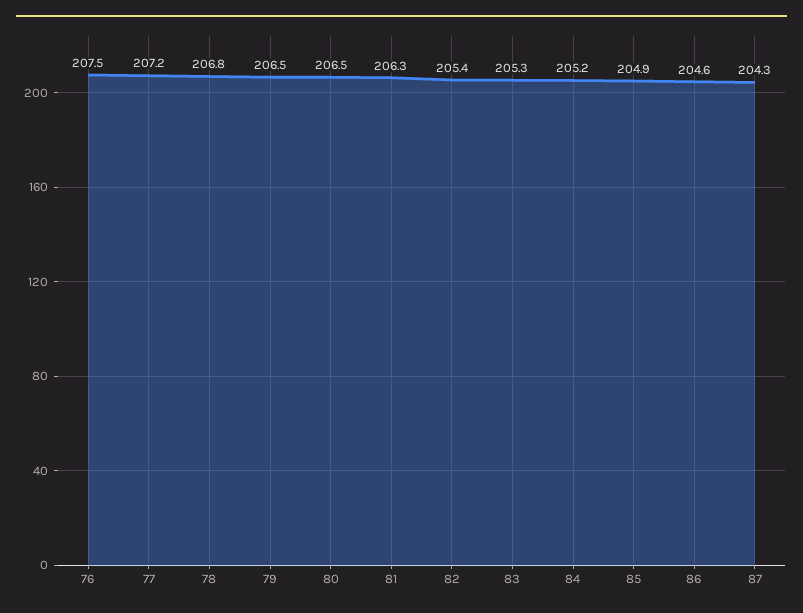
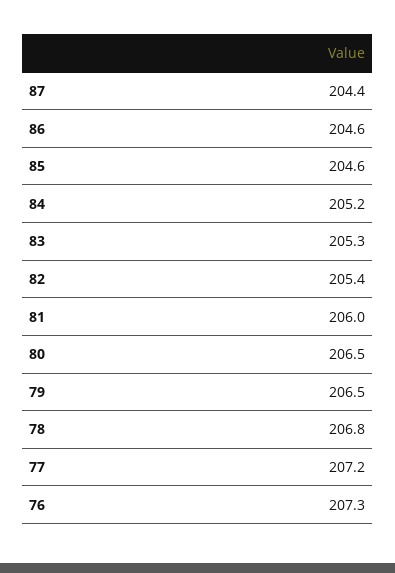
76: 207.5 -> 207.3
81: 206.3 -> 206
85: 204.9 -> 204.6
87: 204.3 -> 204.4

